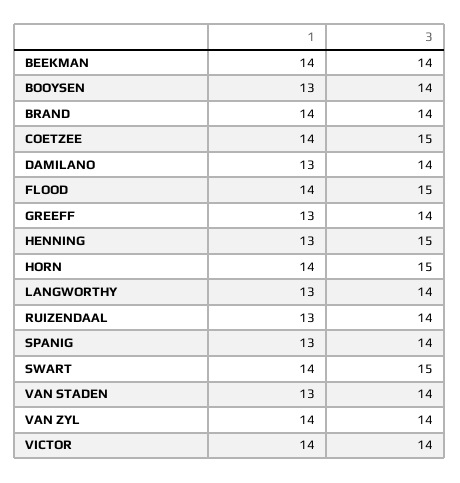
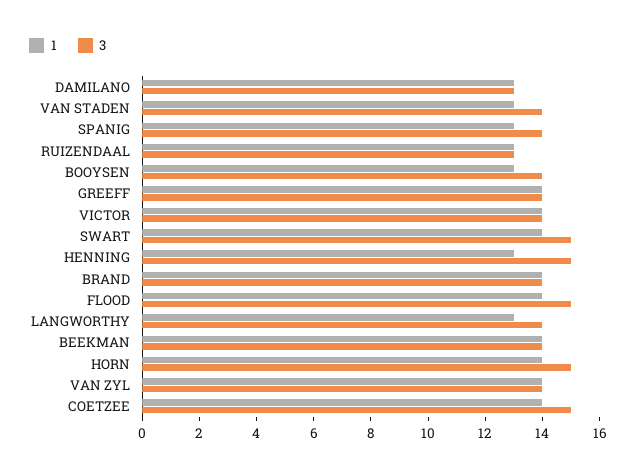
3, DAMILANO: 14 -> 13
1, GREEFF: 13 -> 14
3, RUIZENDAAL: 14 -> 13

